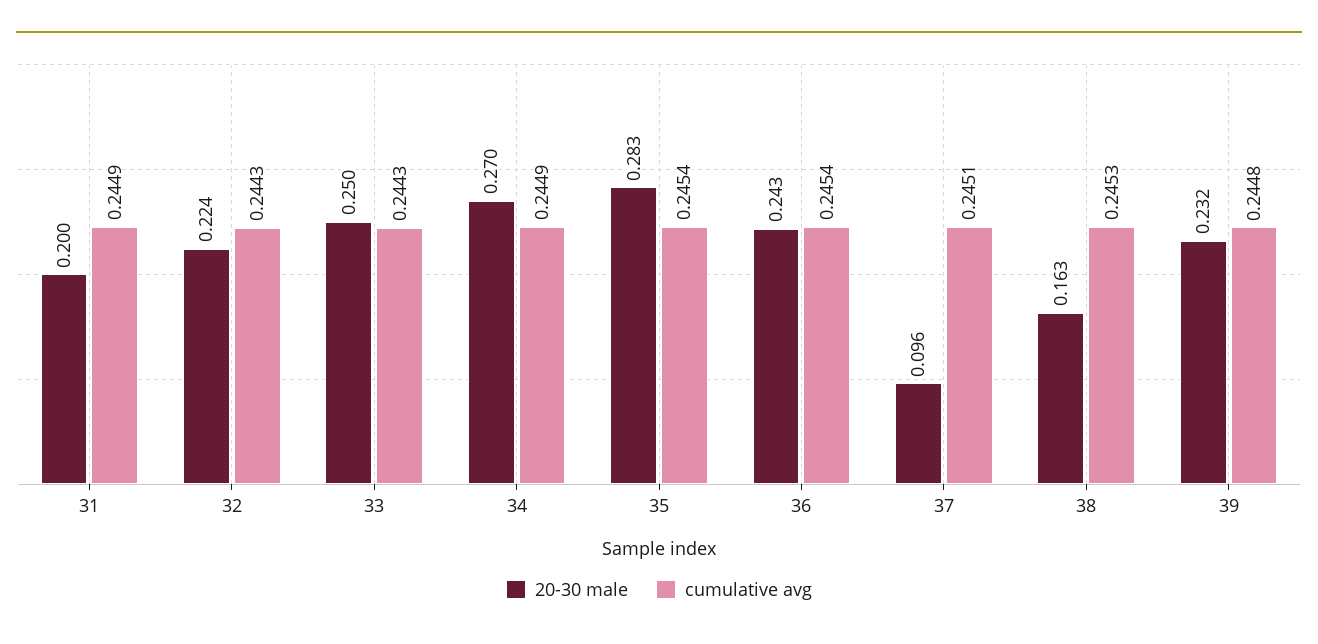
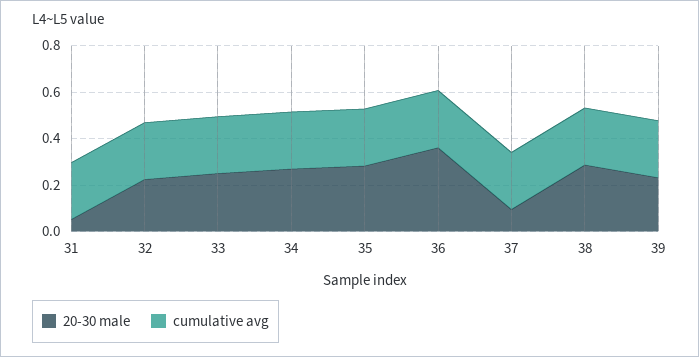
20-30 male, 31: 0.2 -> 0.05
20-30 male, 36: 0.243 -> 0.35
20-30 male, 38: 0.163 -> 0.3

